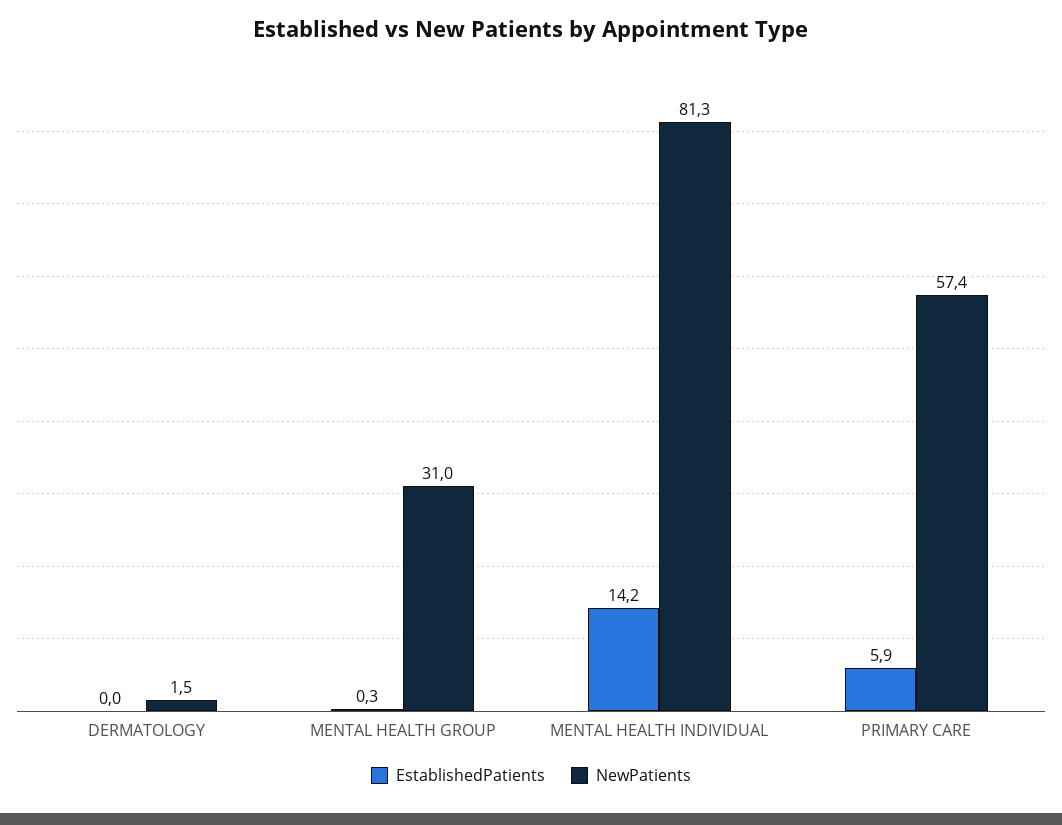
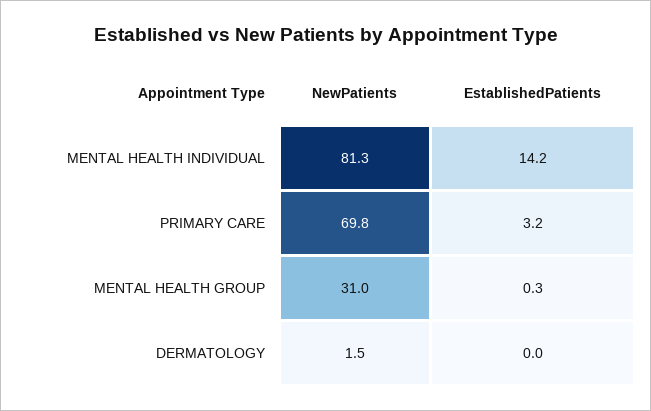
EstablishedPatients, PRIMARY CARE: 5.9 -> 3.2
NewPatients, PRIMARY CARE: 57.4 -> 69.8

